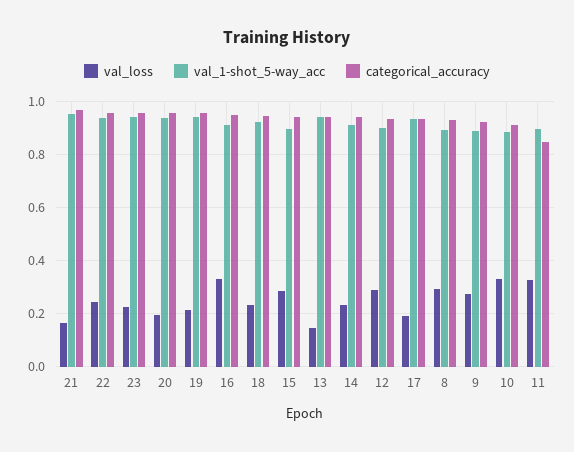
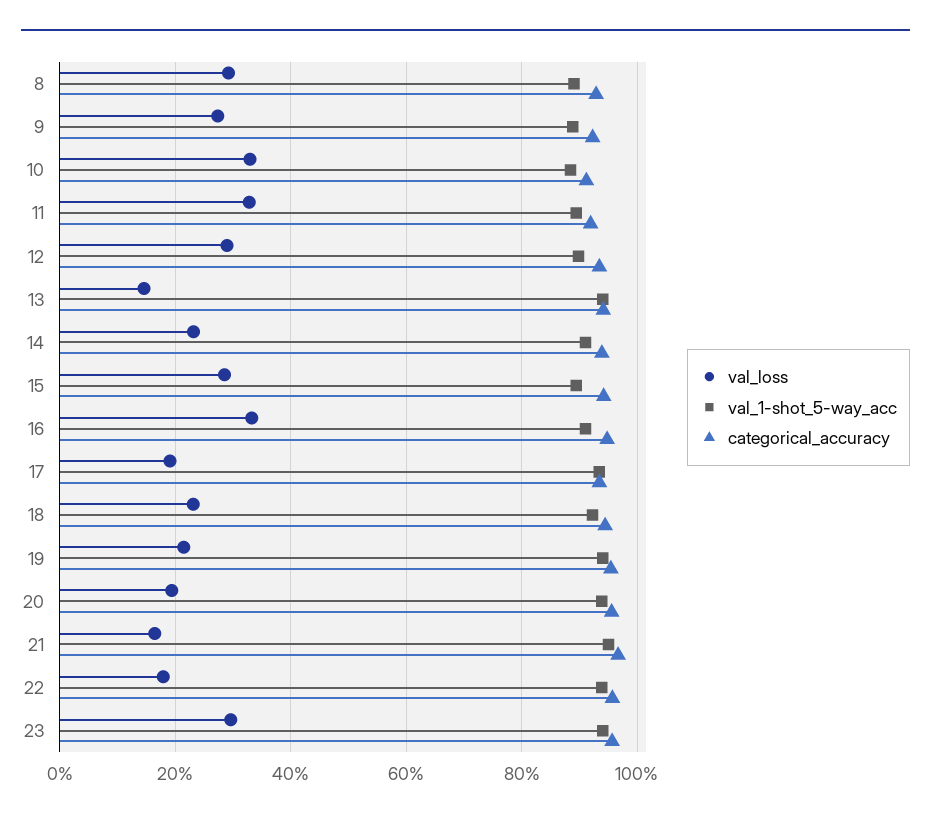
val_loss, 22: 0.25 -> 0.18
val_loss, 23: 0.225 -> 0.3
categorical_accuracy, 11: 0.85 -> 0.92

